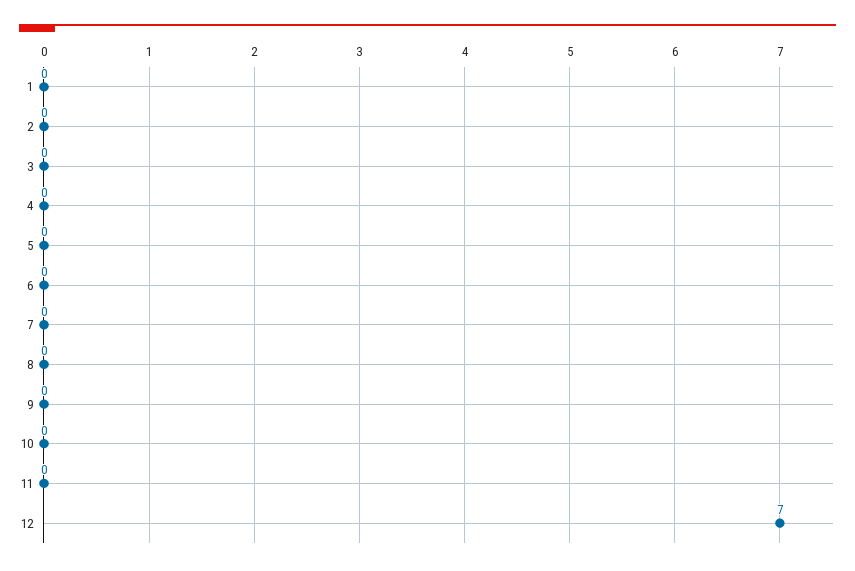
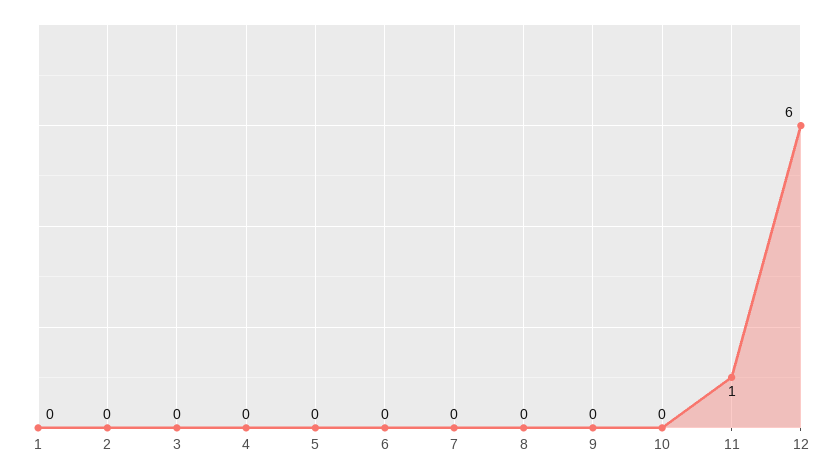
11: 0 -> 1
12: 7 -> 6

